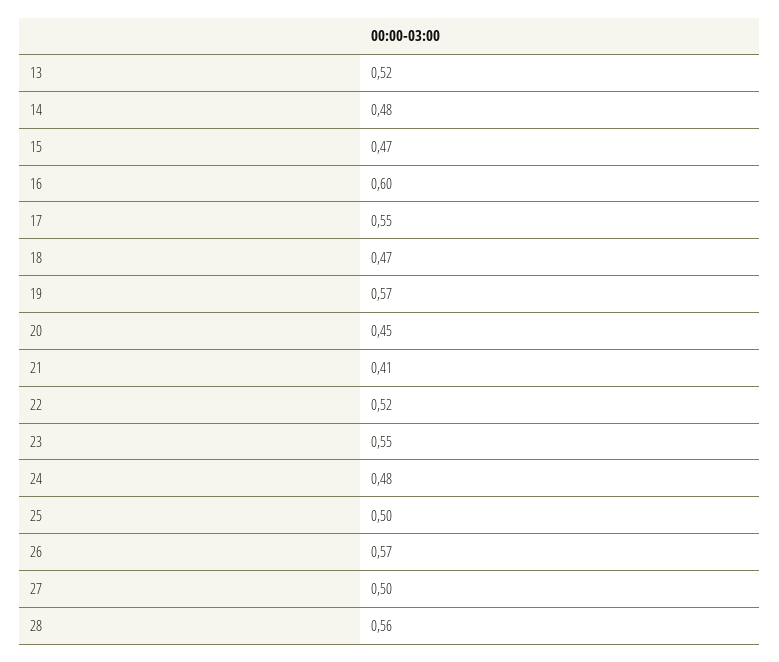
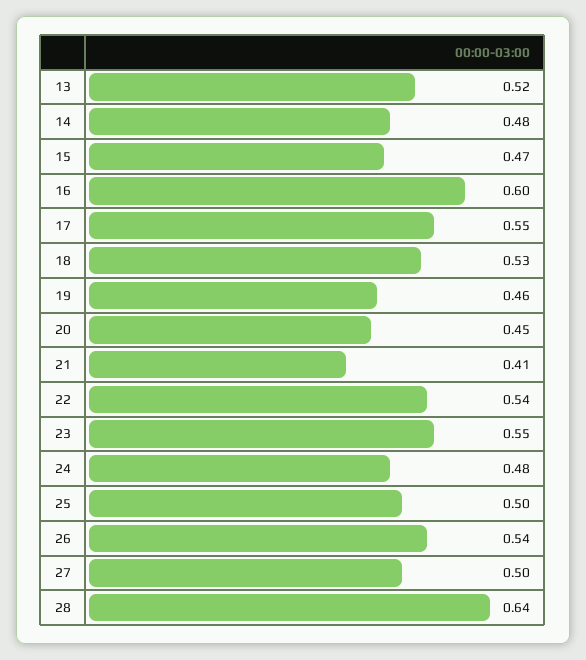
18: 0.47 -> 0.53
19: 0.57 -> 0.46
22: 0.52 -> 0.54
26: 0.57 -> 0.54
28: 0.56 -> 0.64

